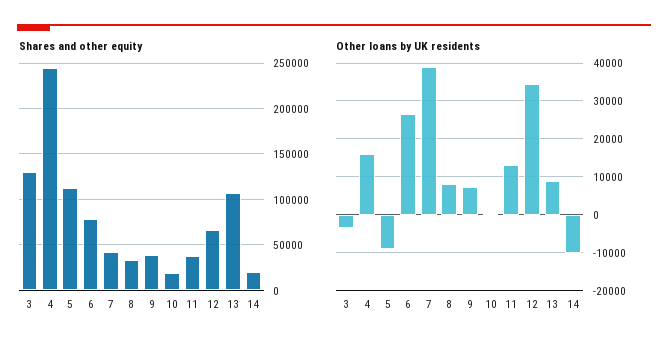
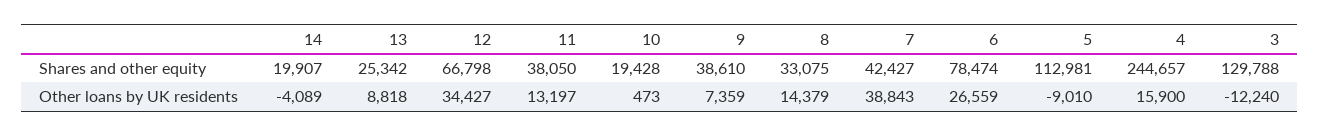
Shares and other equity, 13: 110000 -> 25342
Other loans by UK residents, 3: -4000 -> -12240
Other loans by UK residents, 8: 8000 -> 14379
Other loans by UK residents, 14: -10000 -> -4089

